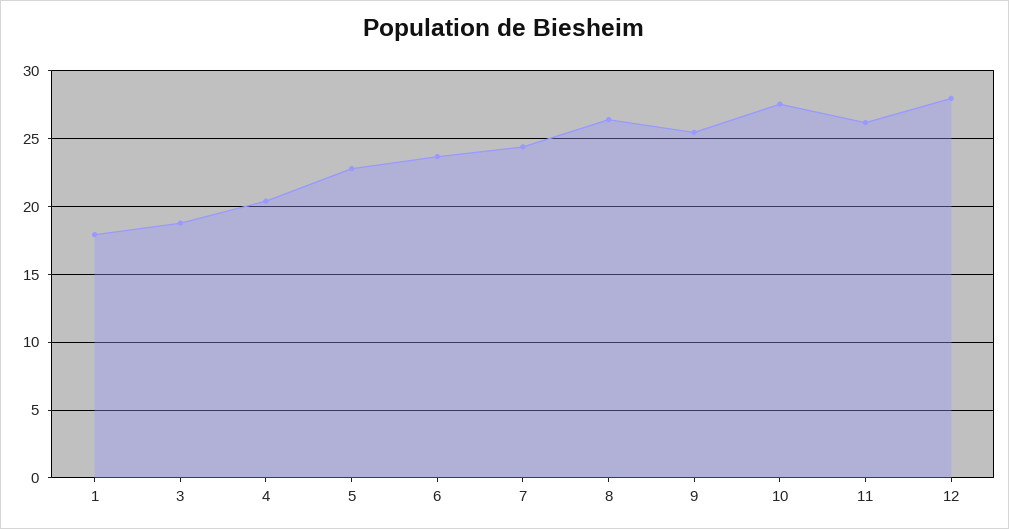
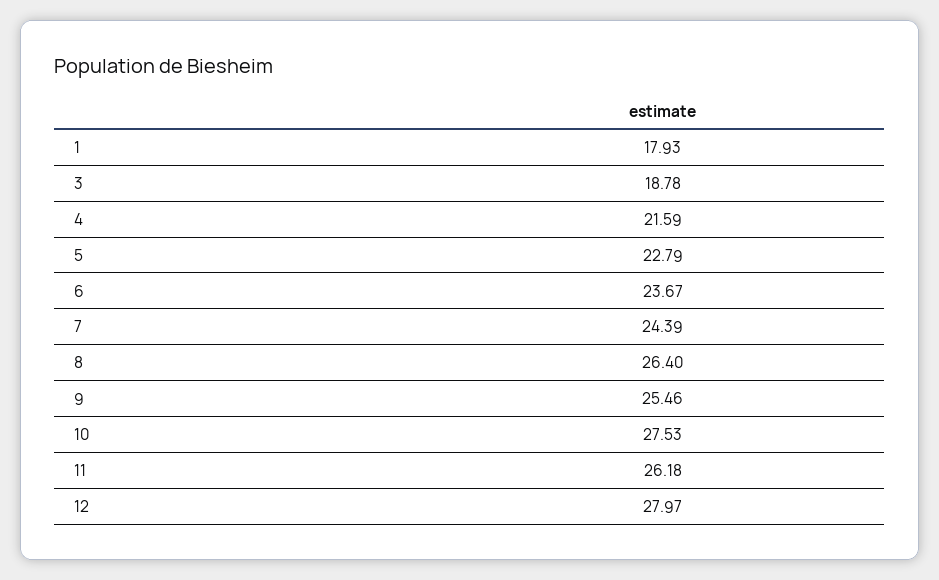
4: 20.5 -> 21.59

